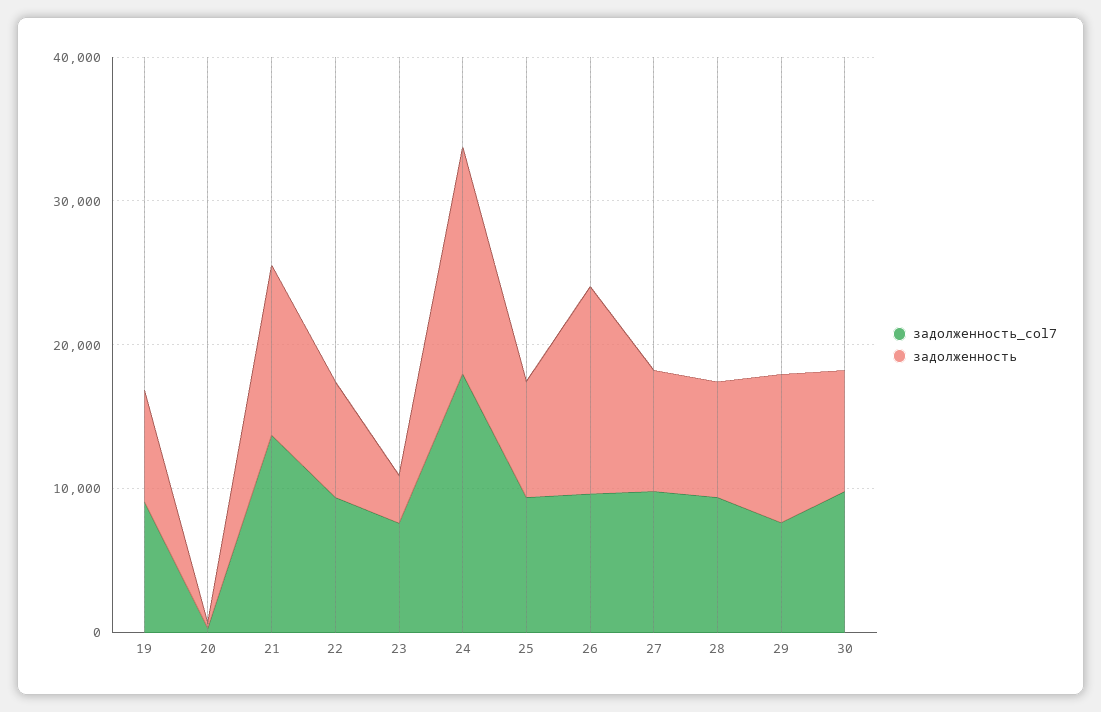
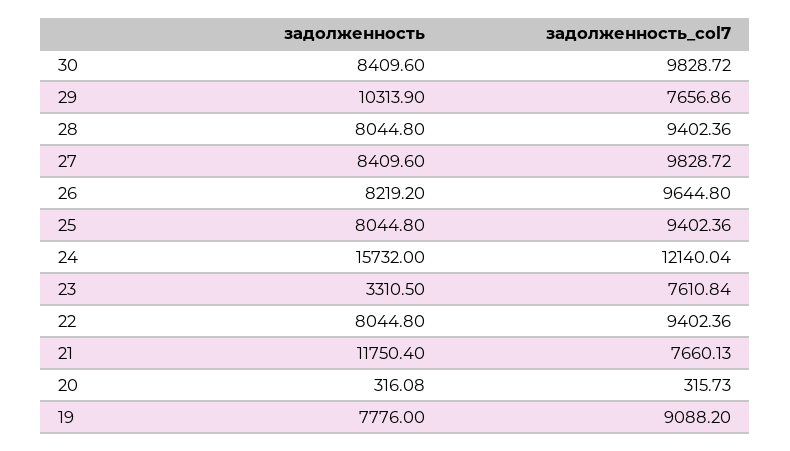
задолженность_col7, 21: 14000 -> 7660.13
задолженность_col7, 24: 18000 -> 12140.04
задолженность, 26: 14000 -> 8219.2

